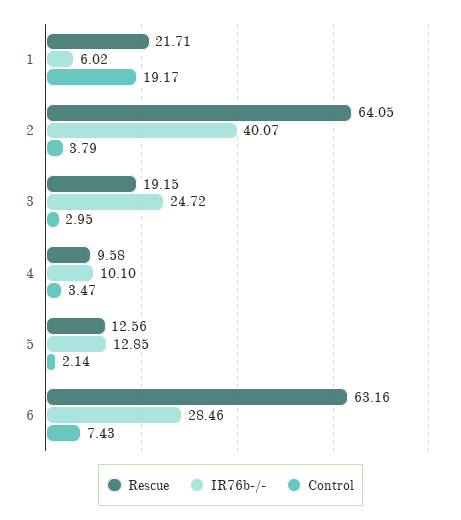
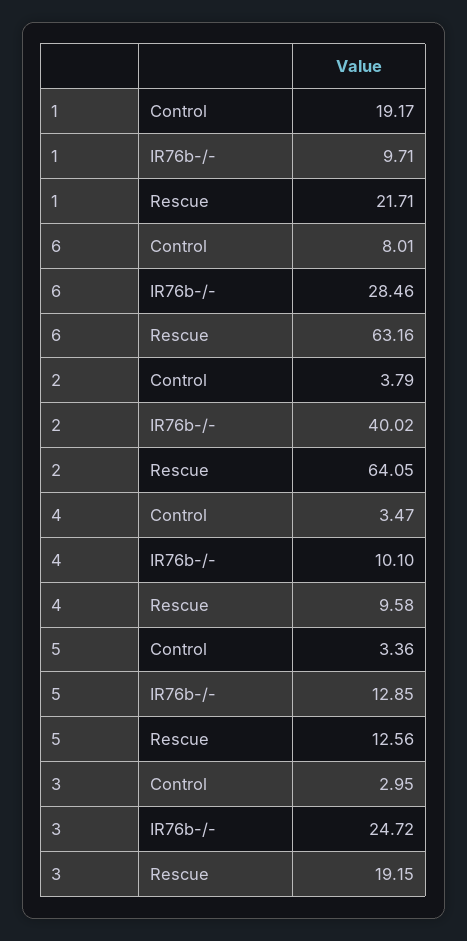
IR76b-/-, 1: 6.02 -> 9.71
IR76b-/-, 2: 40.07 -> 40.02
Control, 5: 2.14 -> 3.36
Control, 6: 7.43 -> 8.01

